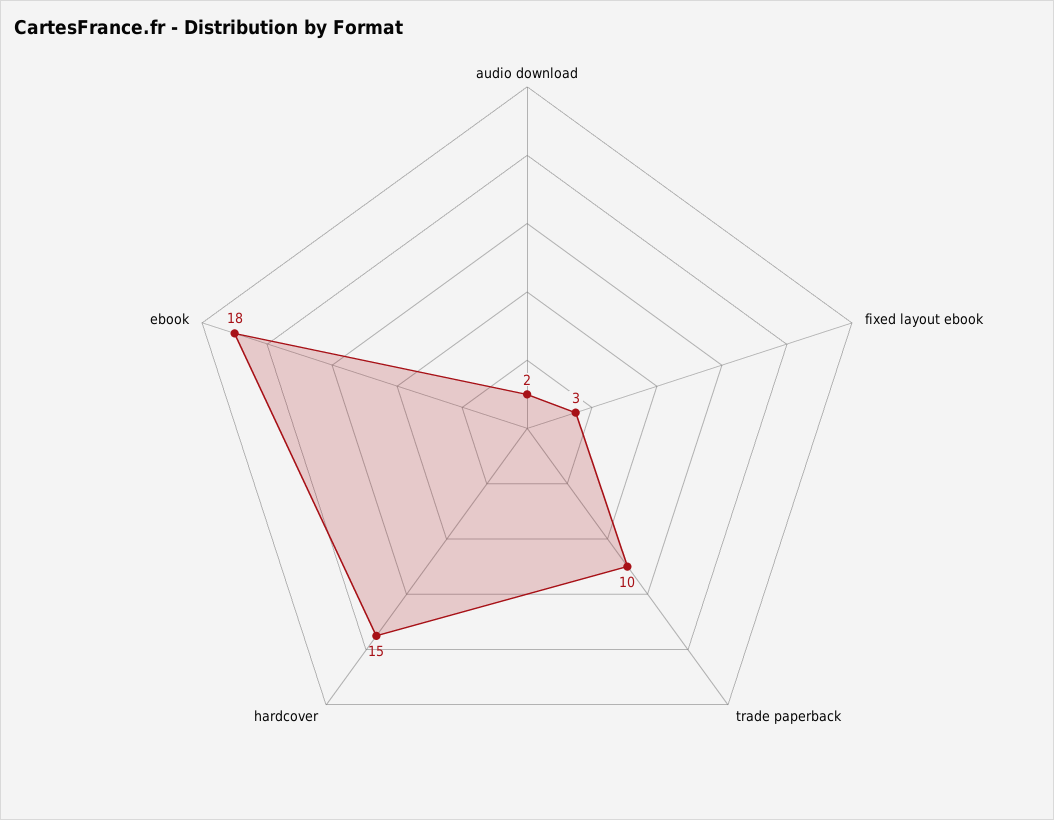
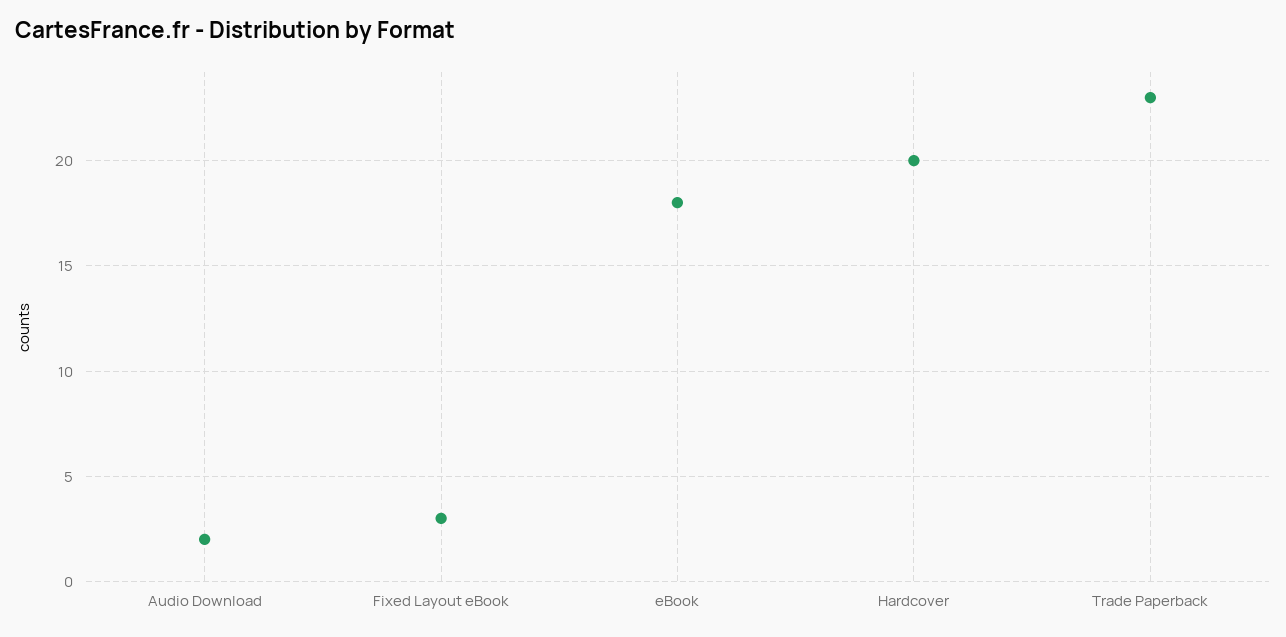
trade paperback: 10 -> 23
hardcover: 15 -> 20

